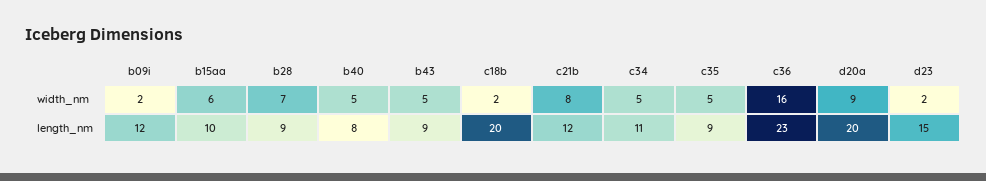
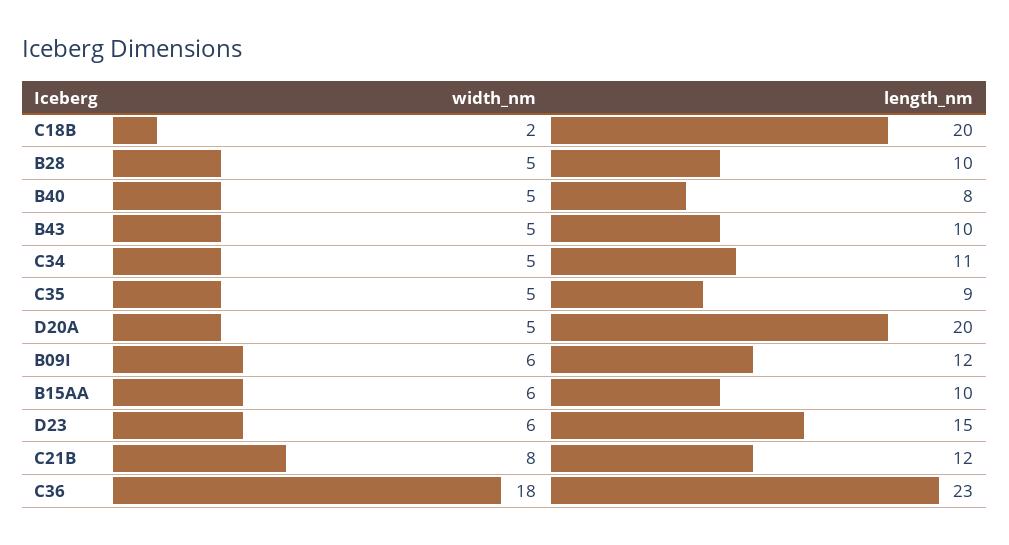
b09i, width_nm: 2 -> 6
b28, width_nm: 7 -> 5
c36, width_nm: 16 -> 18
d20a, width_nm: 9 -> 5
d23, width_nm: 2 -> 6
b28, length_nm: 9 -> 10
b43, length_nm: 9 -> 10

